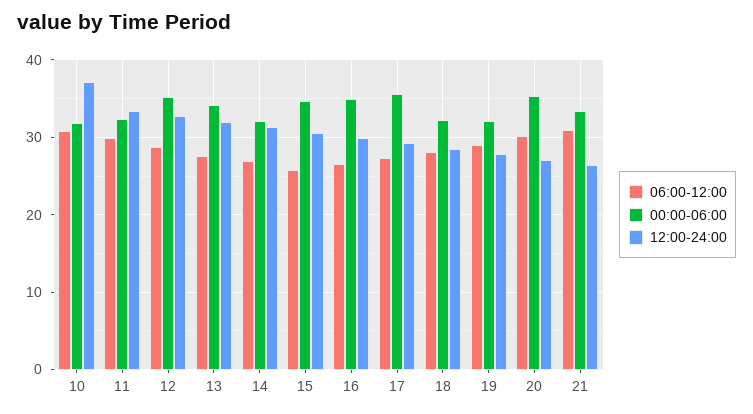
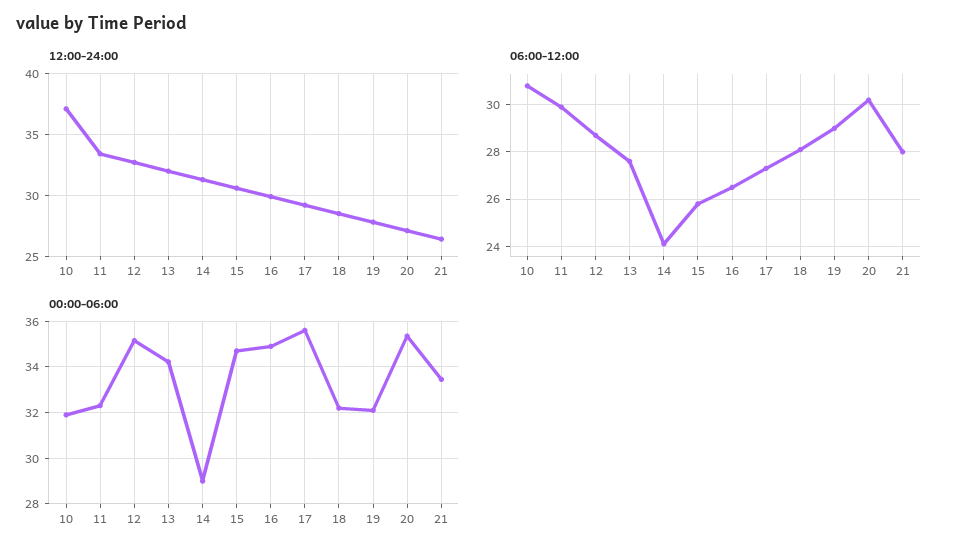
06:00-12:00, 14: 27 -> 24
00:00-06:00, 14: 32 -> 29
06:00-12:00, 21: 31 -> 28

